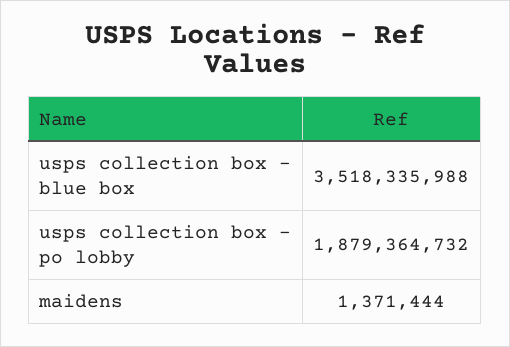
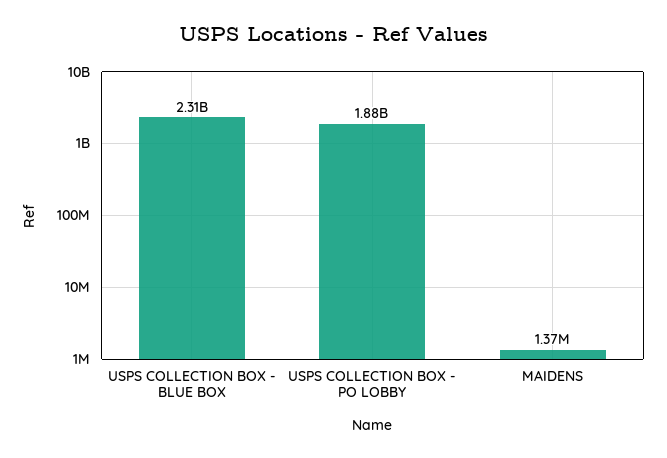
usps collection box - blue box: 3518335988 -> 2310000000

